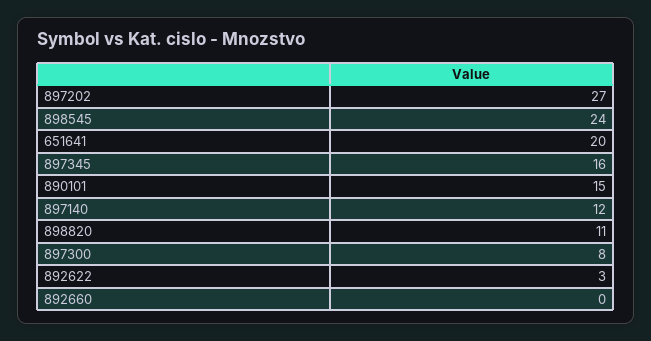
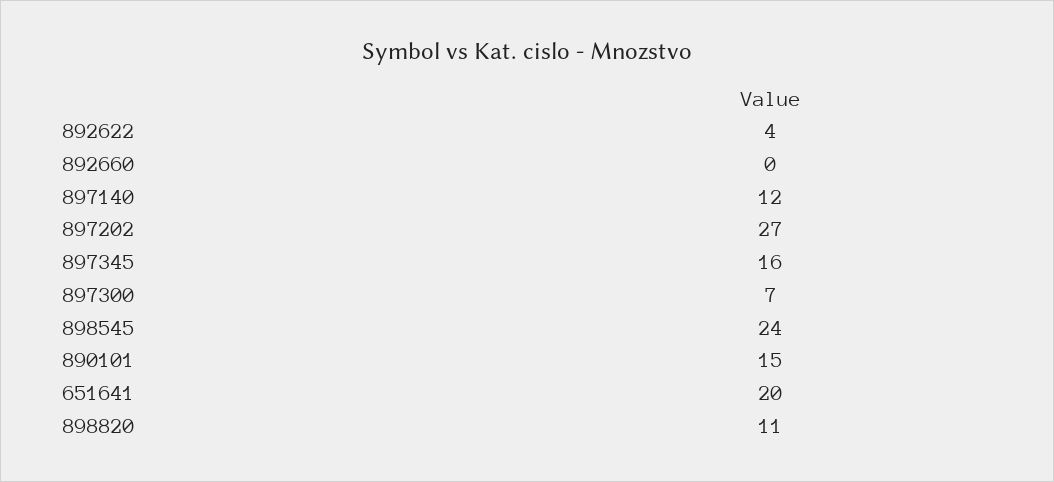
897300: 8 -> 7
892622: 3 -> 4

